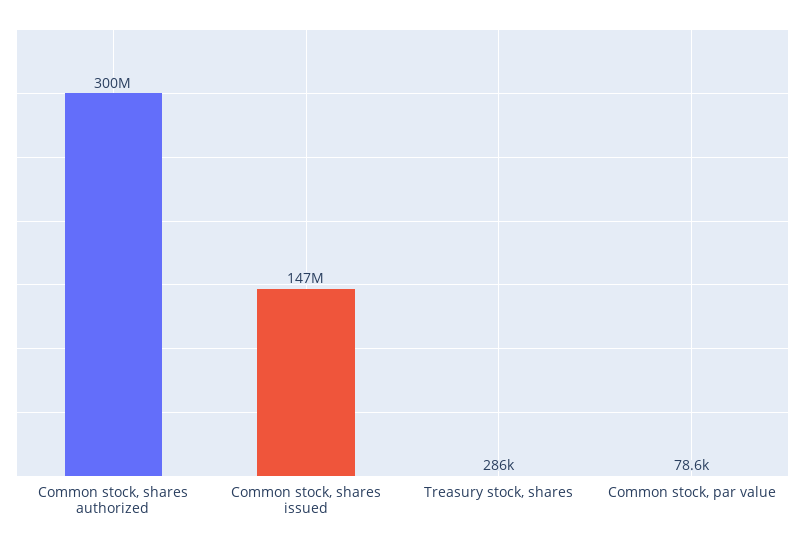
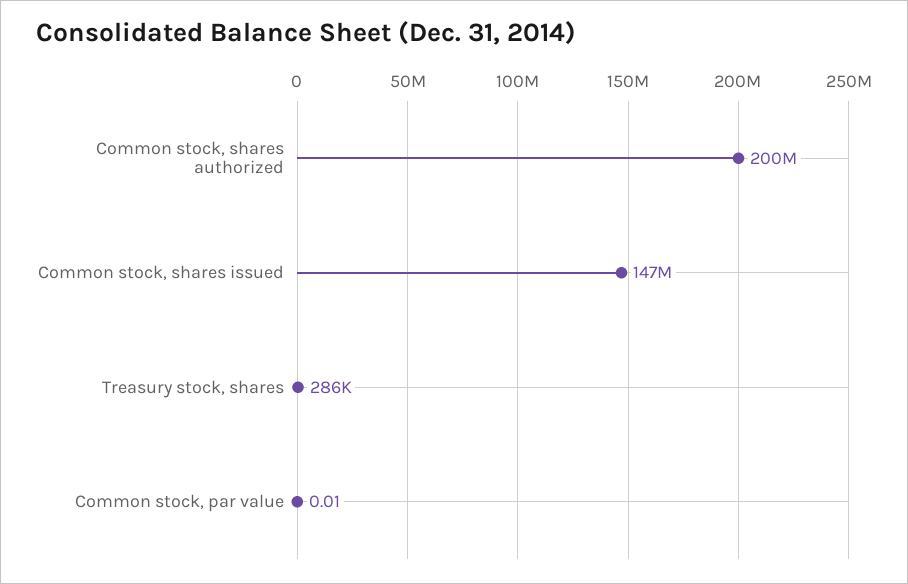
Common stock, shares authorized: 300000000 -> 200000000
Common stock, par value: 78600 -> 0.01

